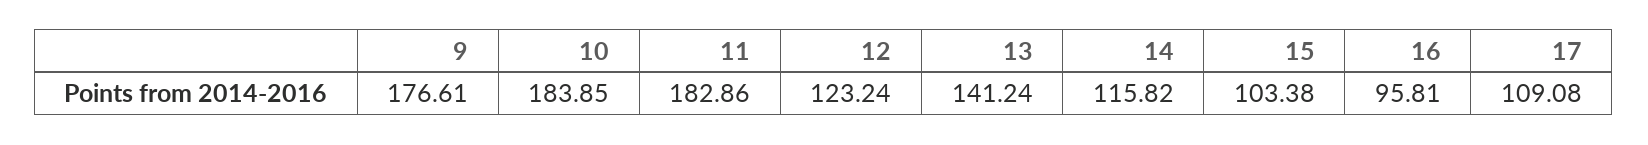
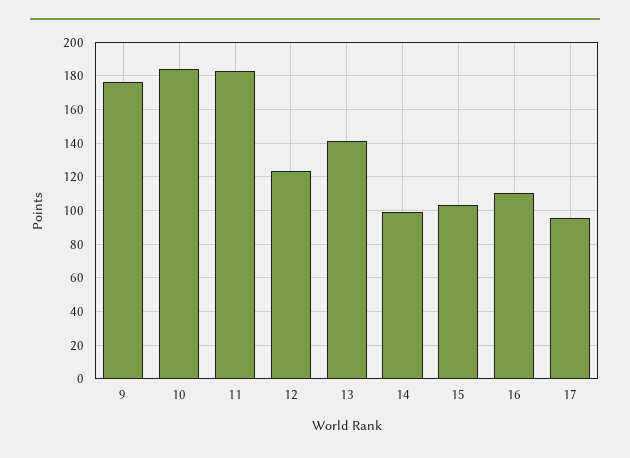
14: 115.82 -> 100
16: 95.81 -> 110
17: 109.08 -> 95

